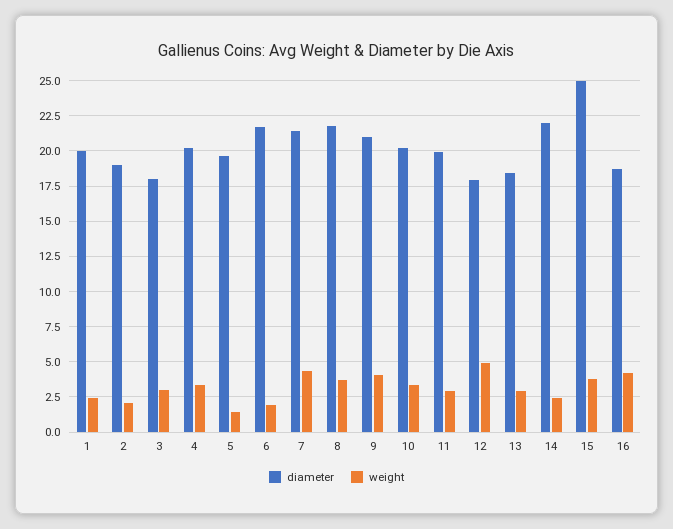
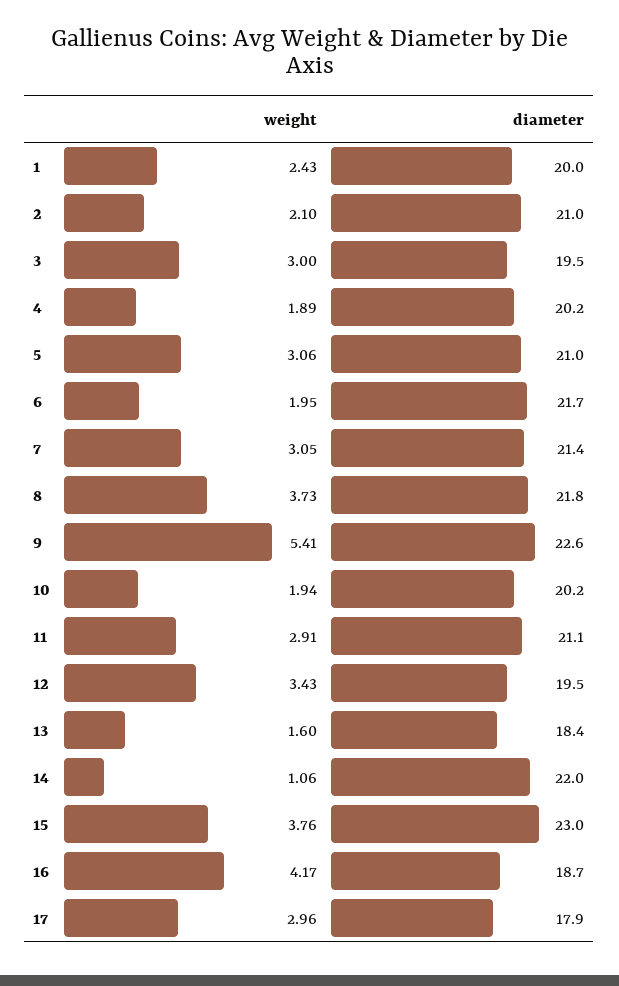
diameter, 2: 19 -> 21
diameter, 3: 18 -> 19.5
weight, 4: 3.5 -> 1.89
diameter, 5: 19.5 -> 21
weight, 5: 1.5 -> 3.06
weight, 7: 4.5 -> 3.05
diameter, 9: 21 -> 22.6
weight, 9: 4 -> 5.41
weight, 10: 3.5 -> 1.94
diameter, 11: 20 -> 21.1
diameter, 12: 18 -> 19.5
weight, 12: 5 -> 3.43
weight, 13: 3 -> 1.6
weight, 14: 2.5 -> 1.06
diameter, 15: 25 -> 23
weight, 17: none -> 2.96
diameter, 17: none -> 17.9

